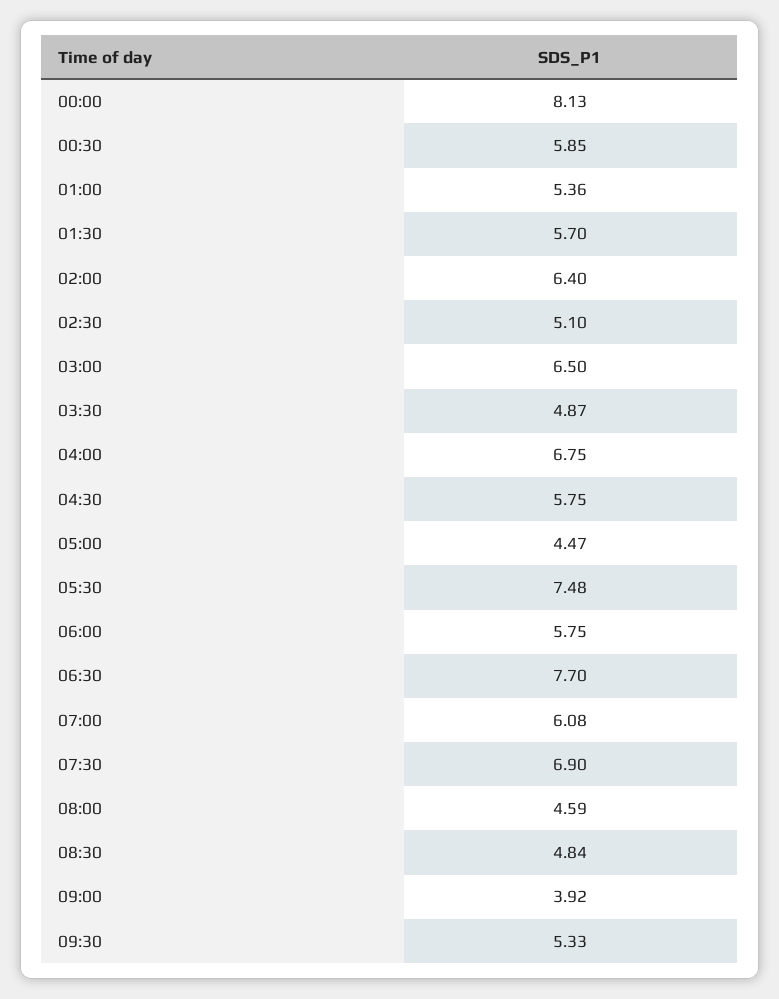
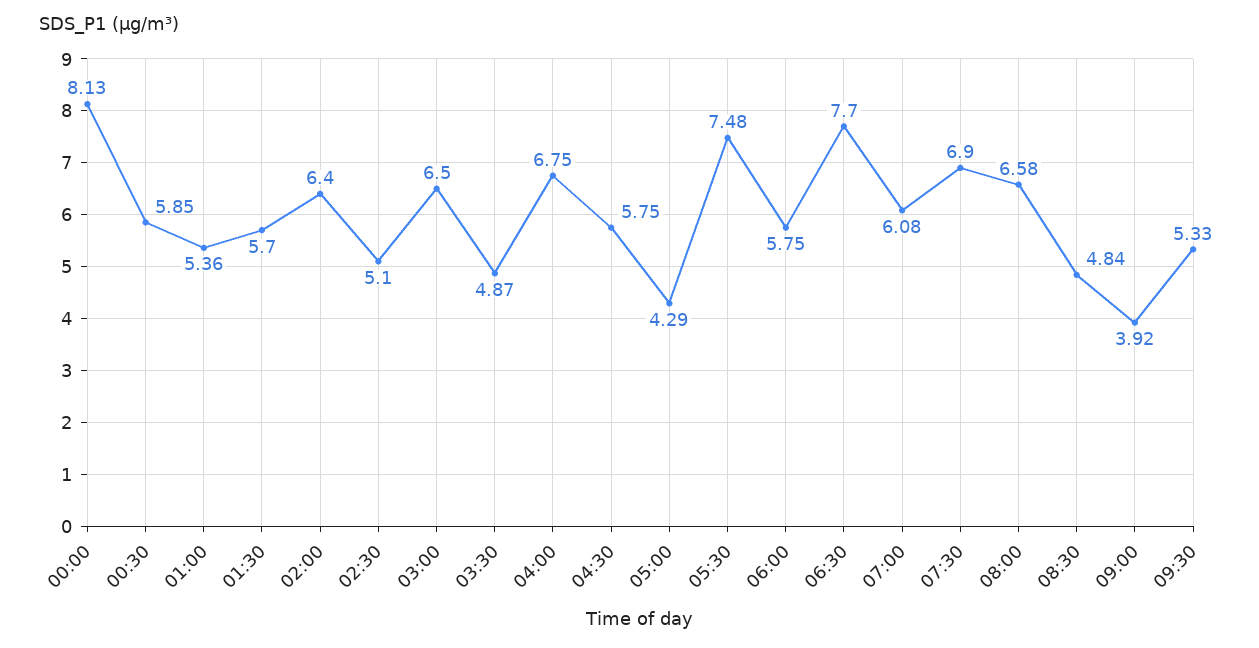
05:00: 4.47 -> 4.29
08:00: 4.59 -> 6.58

